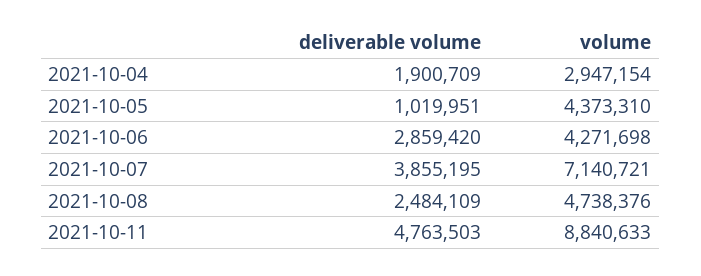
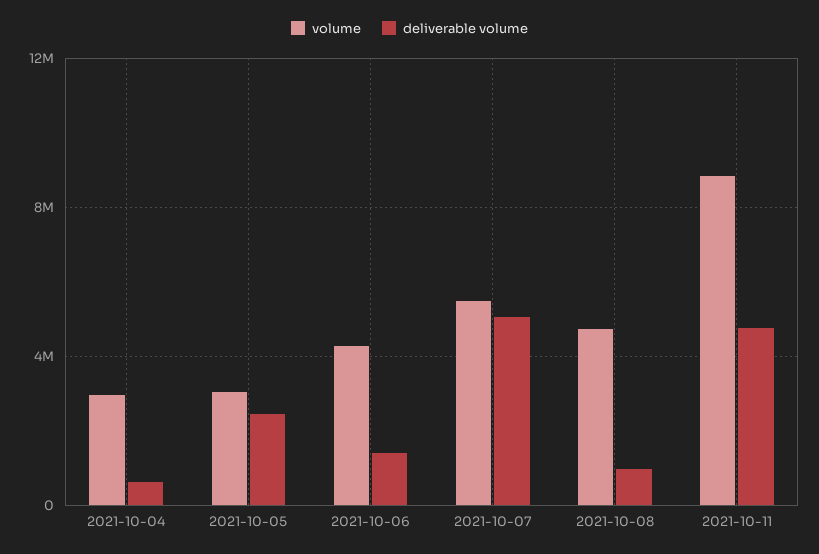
deliverable volume, 2021-10-04: 1900709 -> 500000
deliverable volume, 2021-10-05: 1019951 -> 2500000
volume, 2021-10-05: 4373310 -> 3000000
deliverable volume, 2021-10-06: 2859420 -> 1500000
deliverable volume, 2021-10-07: 3855195 -> 5000000
volume, 2021-10-07: 7140721 -> 5500000
deliverable volume, 2021-10-08: 2484109 -> 1000000

